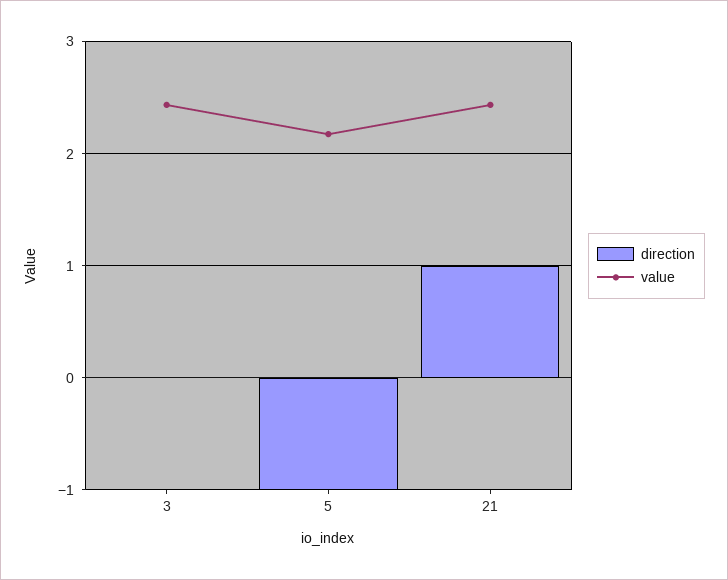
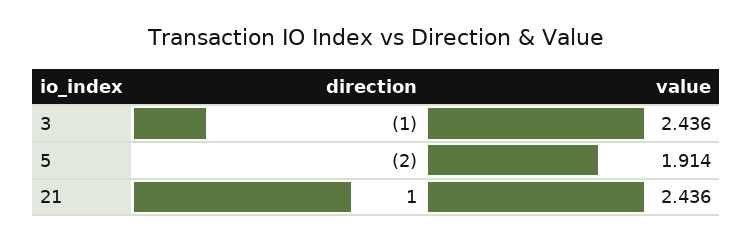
direction, 3: 0 -> -1
direction, 5: -1 -> -2
value, 5: 2.2 -> 1.914

